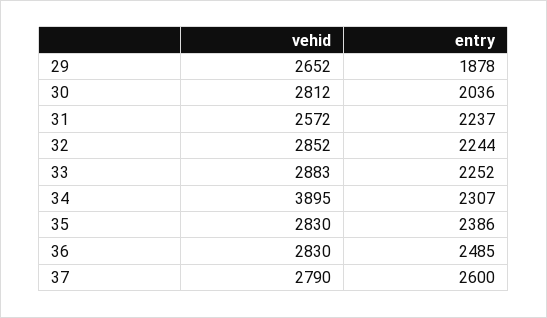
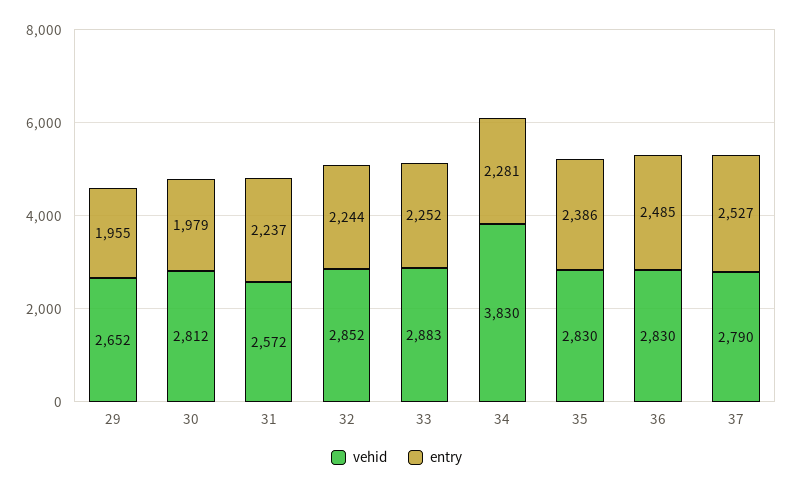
entry, 29: 1878 -> 1955
entry, 30: 2036 -> 1979
vehid, 34: 3895 -> 3830
entry, 34: 2307 -> 2281
entry, 37: 2600 -> 2527

